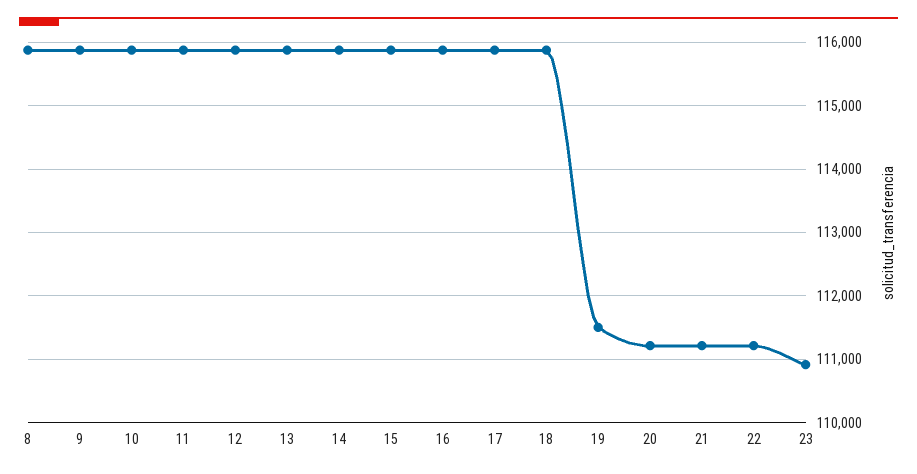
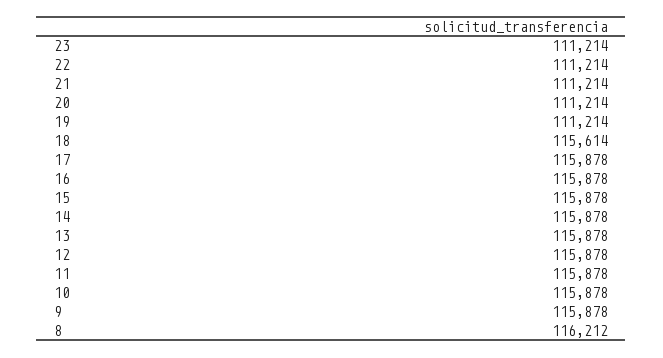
8: 115900 -> 116212
18: 115900 -> 115614
19: 111500 -> 111214
23: 110900 -> 111214

